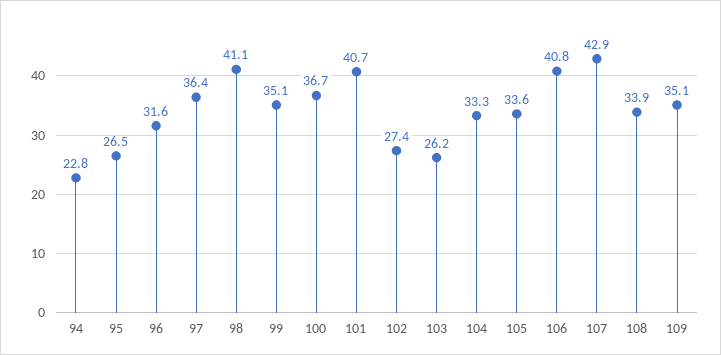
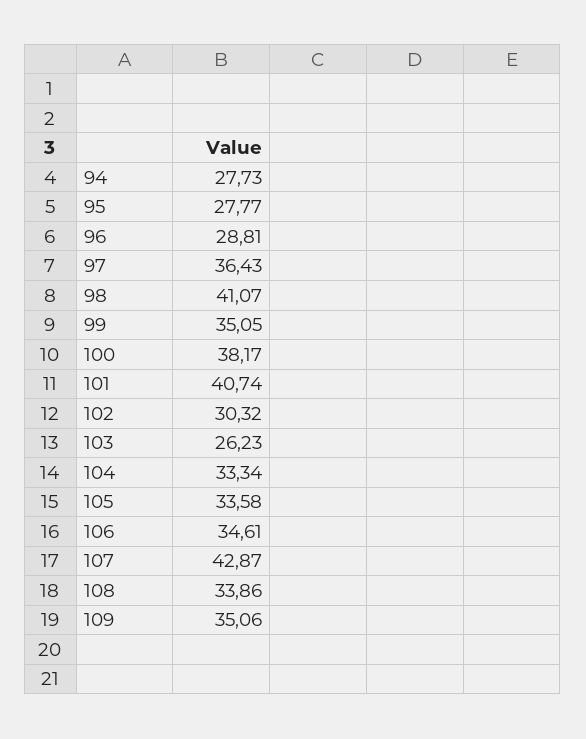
94: 22.8 -> 27.73
95: 26.5 -> 27.77
96: 31.6 -> 28.81
100: 36.7 -> 38.17
102: 27.4 -> 30.32
106: 40.8 -> 34.61

